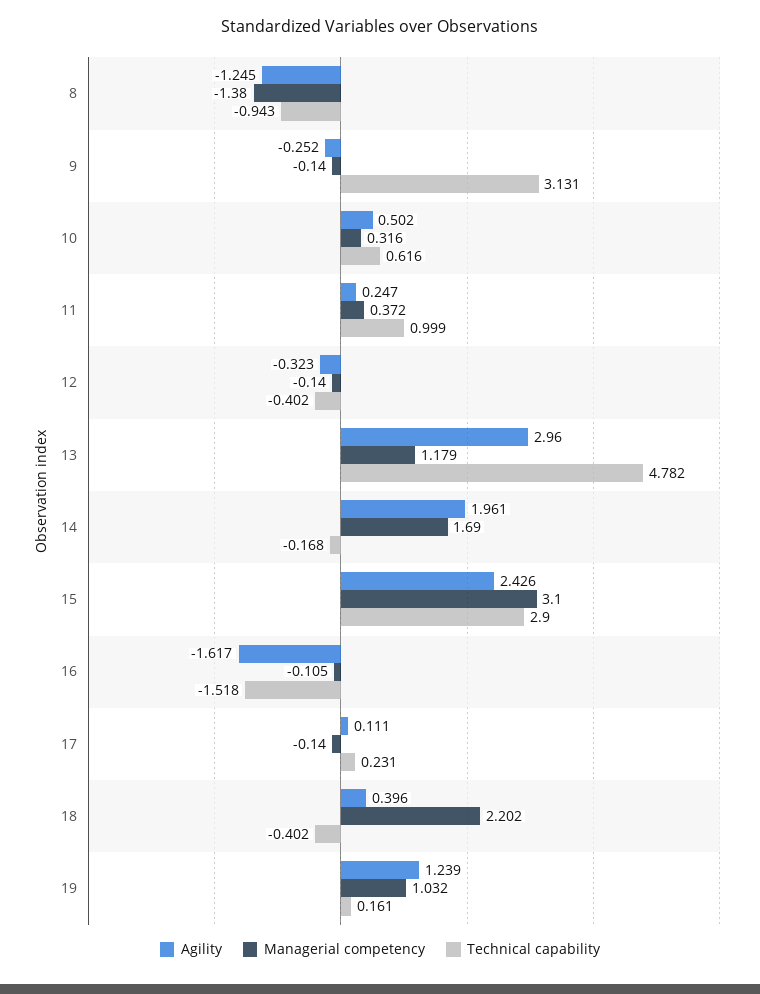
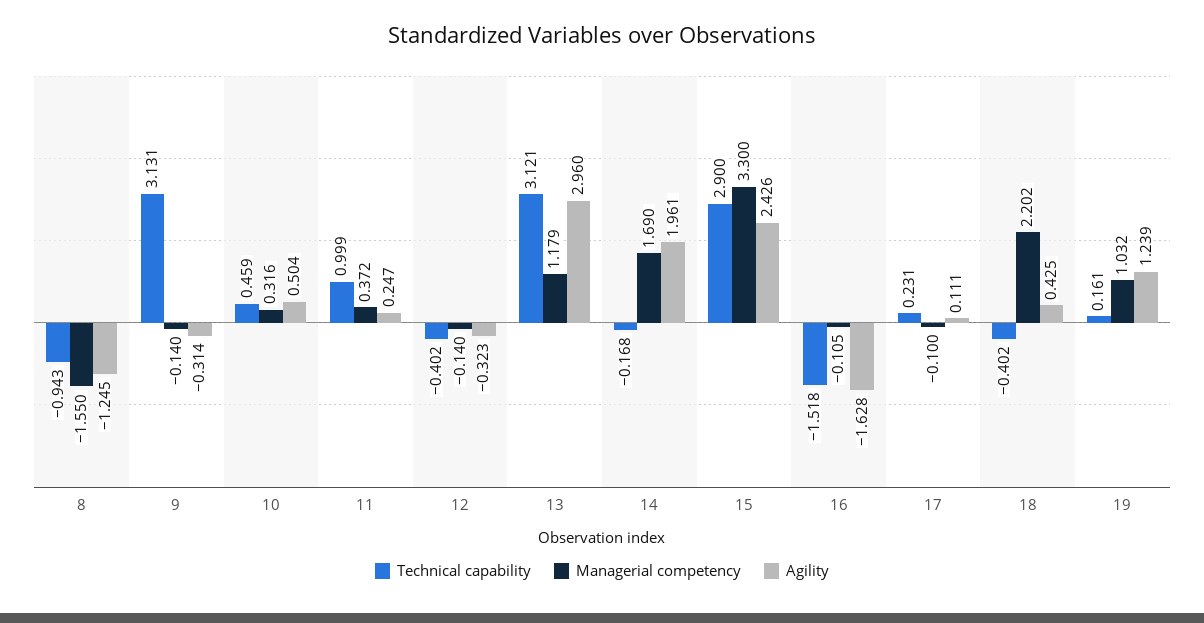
Managerial competency, 8: -1.38 -> -1.55
Agility, 9: -0.252 -> -0.314
Agility, 10: 0.502 -> 0.504
Technical capability, 10: 0.616 -> 0.459
Technical capability, 13: 4.782 -> 3.121
Managerial competency, 15: 3.1 -> 3.3
Agility, 16: -1.617 -> -1.628
Managerial competency, 17: -0.14 -> -0.1
Agility, 18: 0.396 -> 0.425

